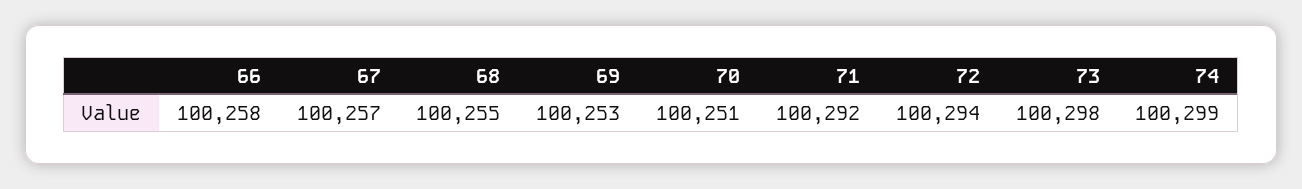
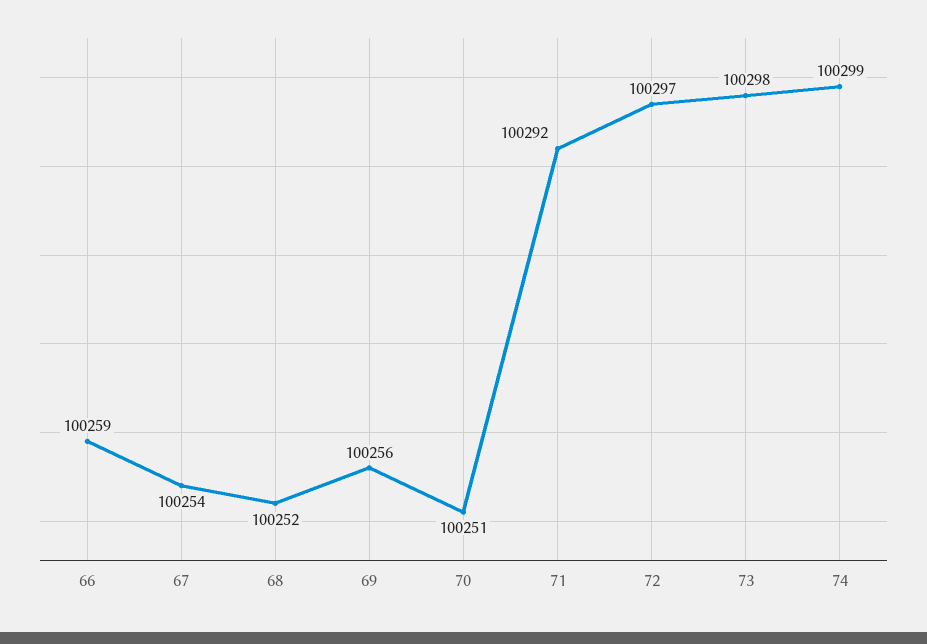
66: 100258 -> 100259
67: 100257 -> 100254
68: 100255 -> 100252
69: 100253 -> 100256
72: 100294 -> 100297

